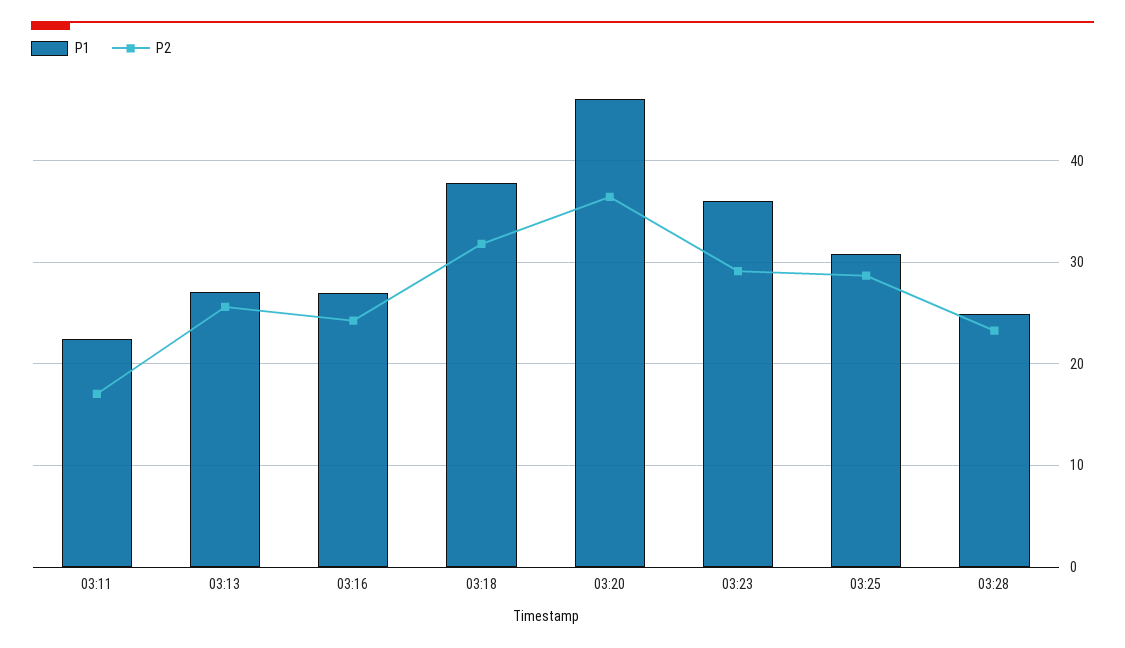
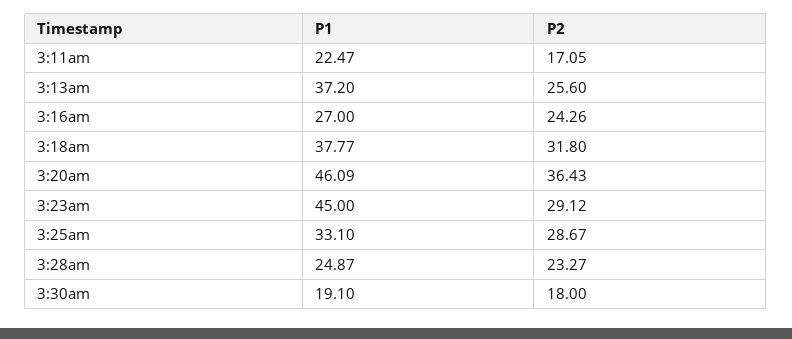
P1, 03:13: 27 -> 37.2
P1, 03:23: 36 -> 45
P1, 03:25: 31 -> 33.1
P1, 3:30am: none -> 19.1
P2, 3:30am: none -> 18

